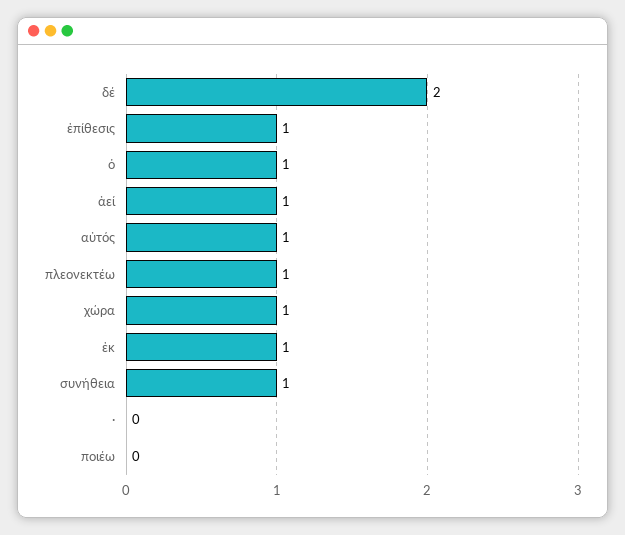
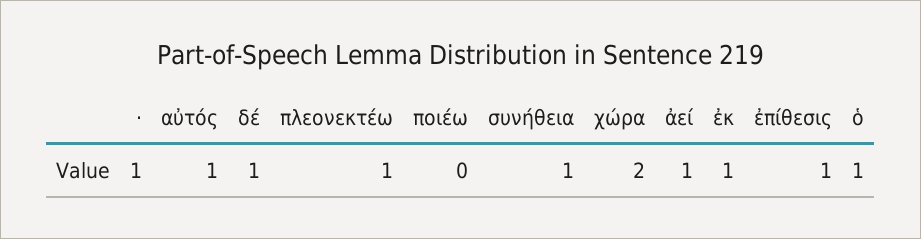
δέ: 2 -> 1
χώρα: 1 -> 2
·: 0 -> 1

